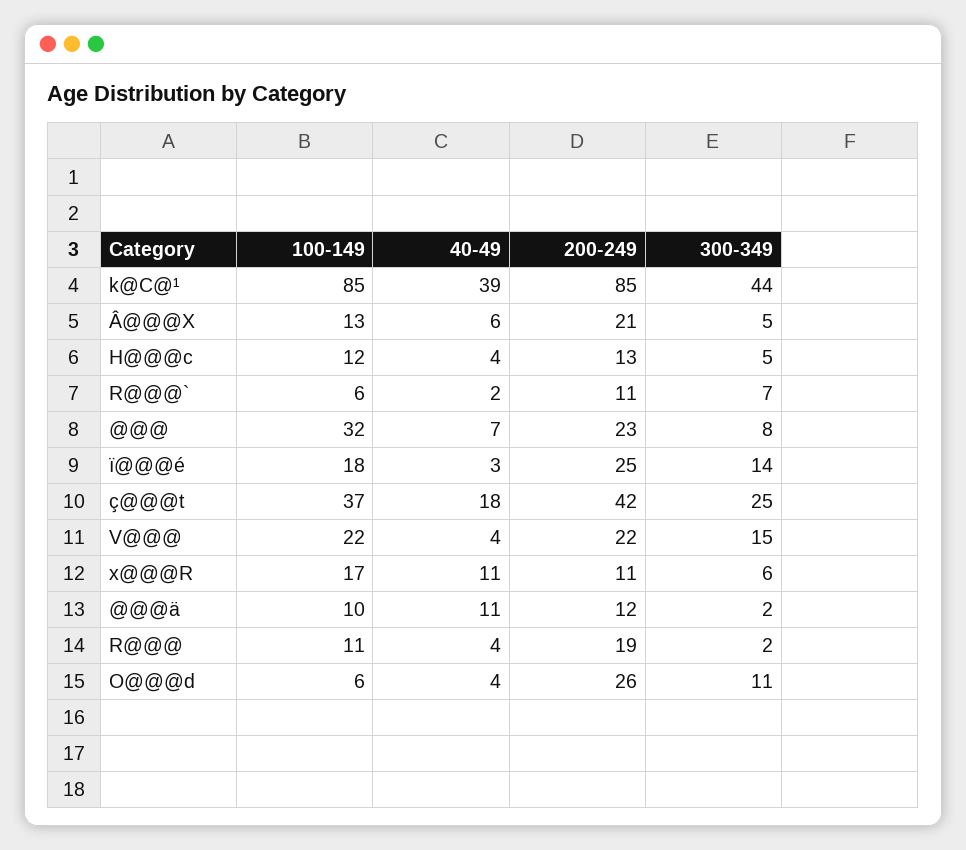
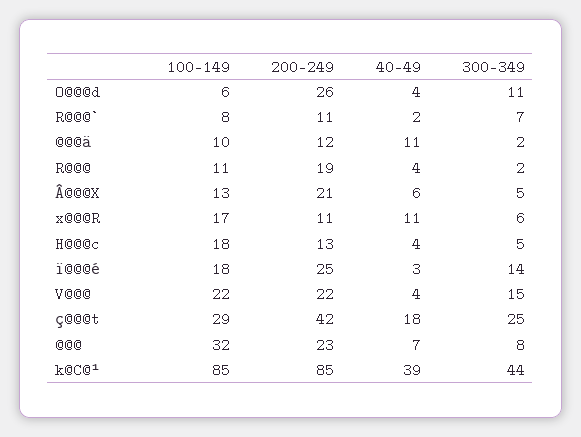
100-149, H@@@c: 12 -> 18
100-149, R@@@`: 6 -> 8
100-149, ç@@@t: 37 -> 29

